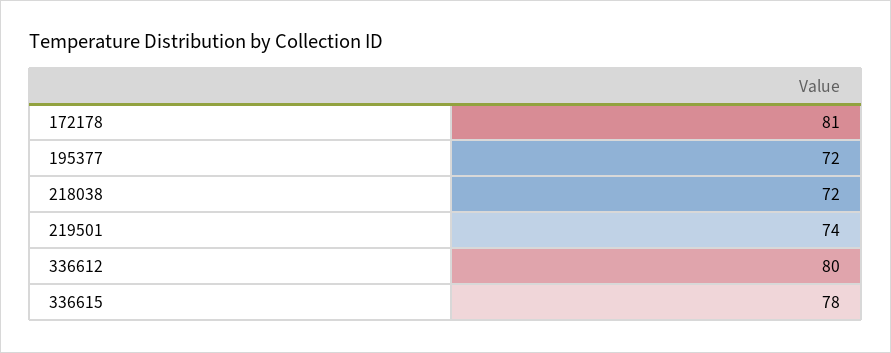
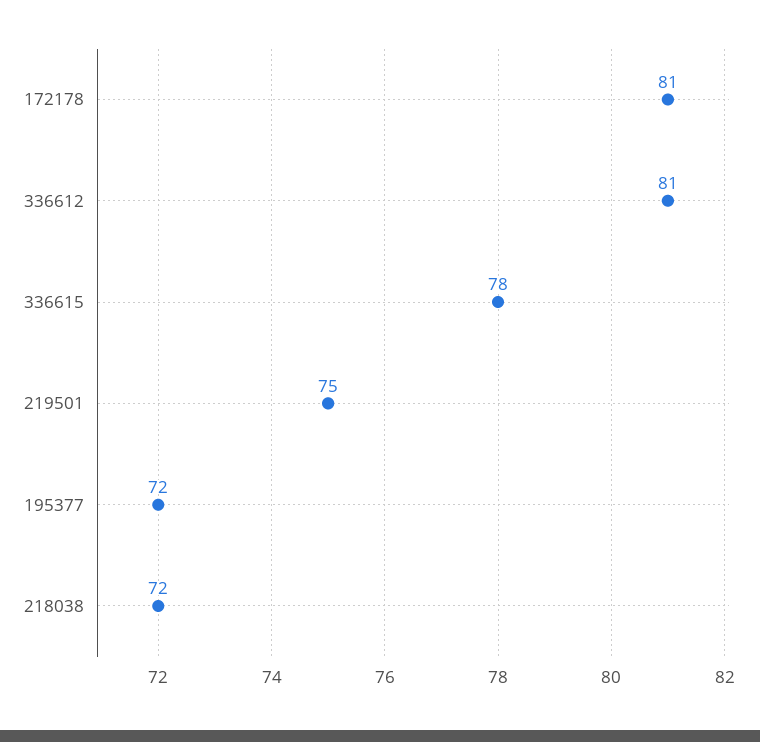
219501: 74 -> 75
336612: 80 -> 81

